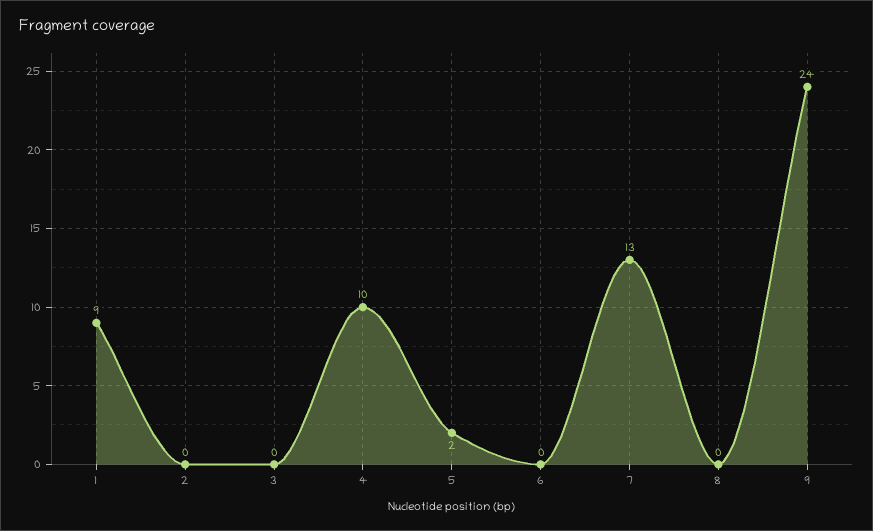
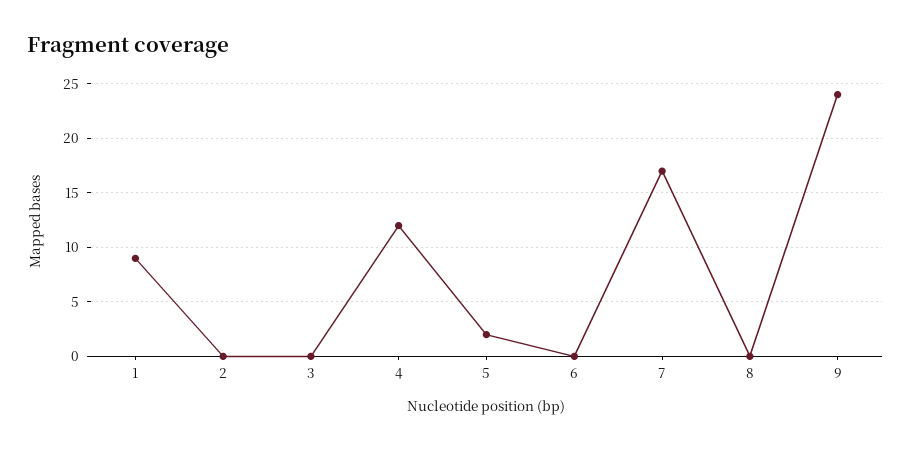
4: 10 -> 12
7: 13 -> 17

